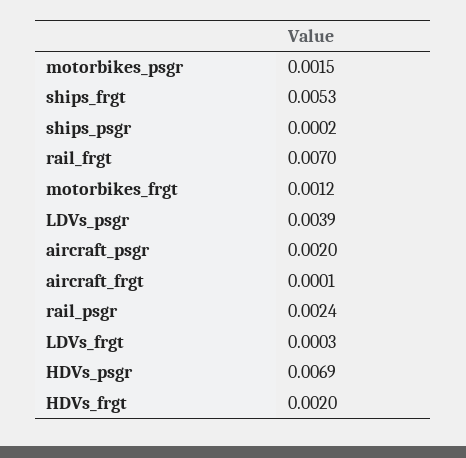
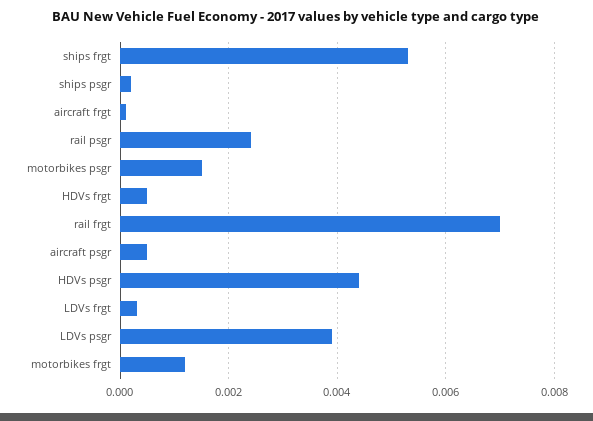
aircraft_psgr: 0.002 -> 0.0005
HDVs_psgr: 0.0069 -> 0.0045
HDVs_frgt: 0.002 -> 0.0005

